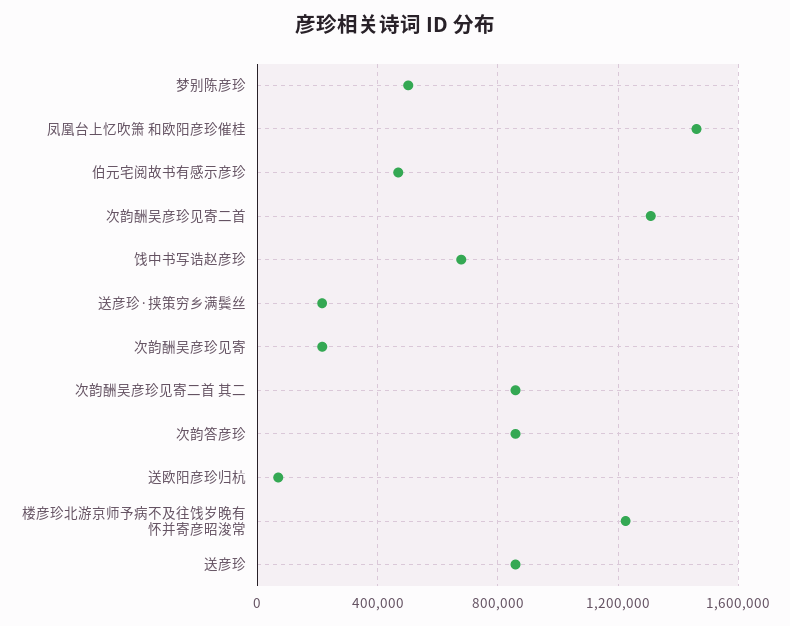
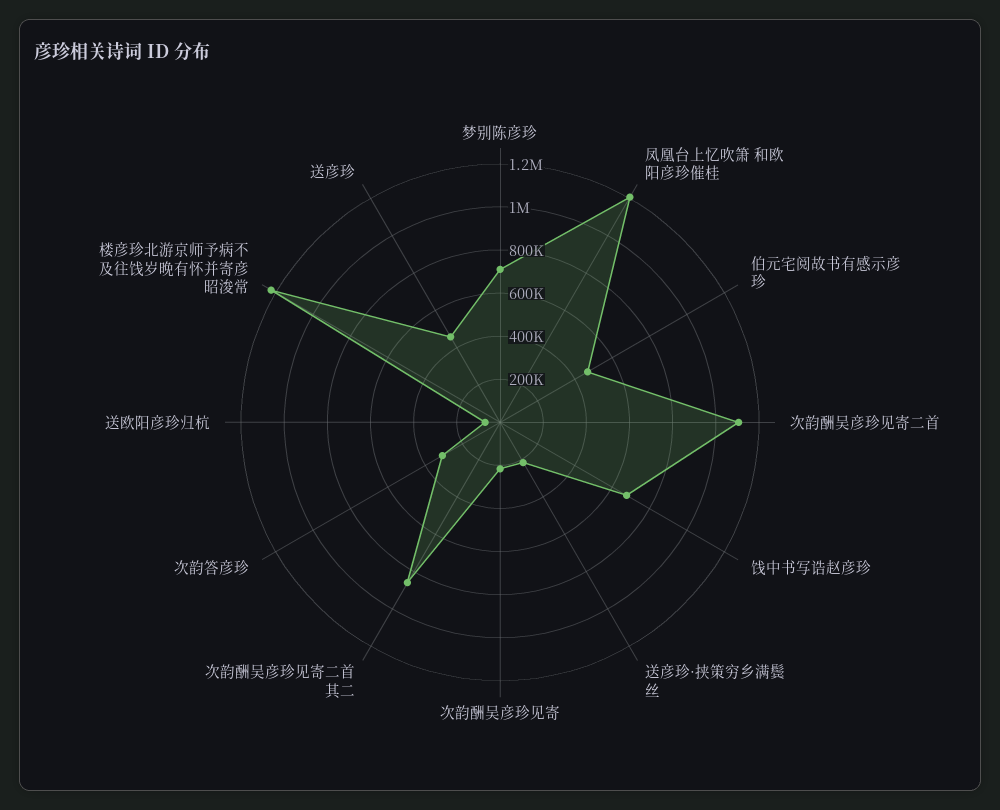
梦别陈彦珍: 500000 -> 700000
凤凰台上忆吹箫 和欧阳彦珍催桂: 1450000 -> 1200000
次韵酬吴彦珍见寄二首: 1300000 -> 1100000
次韵答彦珍: 850000 -> 300000
送彦珍: 850000 -> 450000

